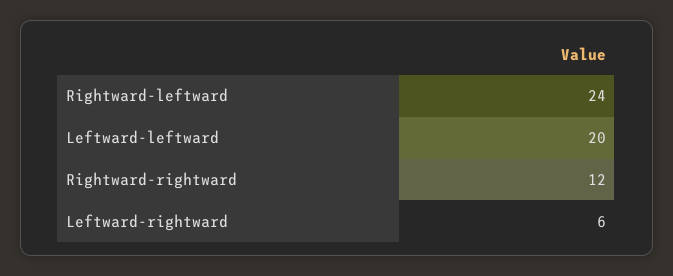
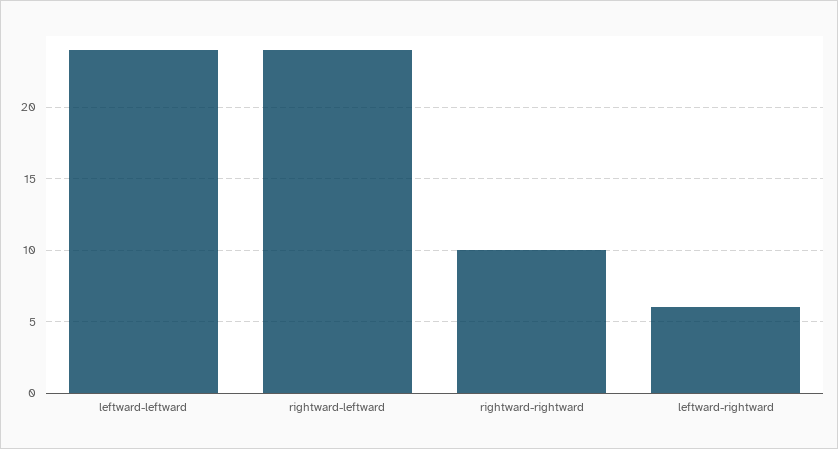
Leftward-leftward: 20 -> 24
Rightward-rightward: 12 -> 10

